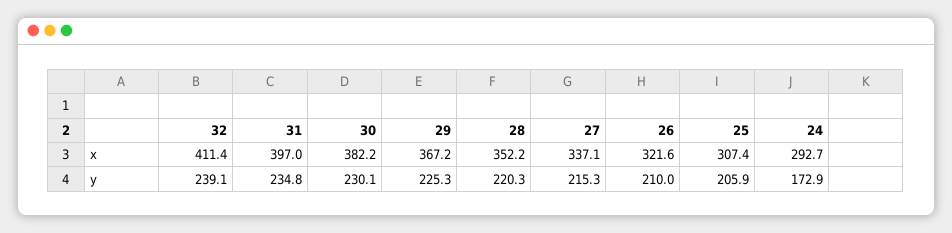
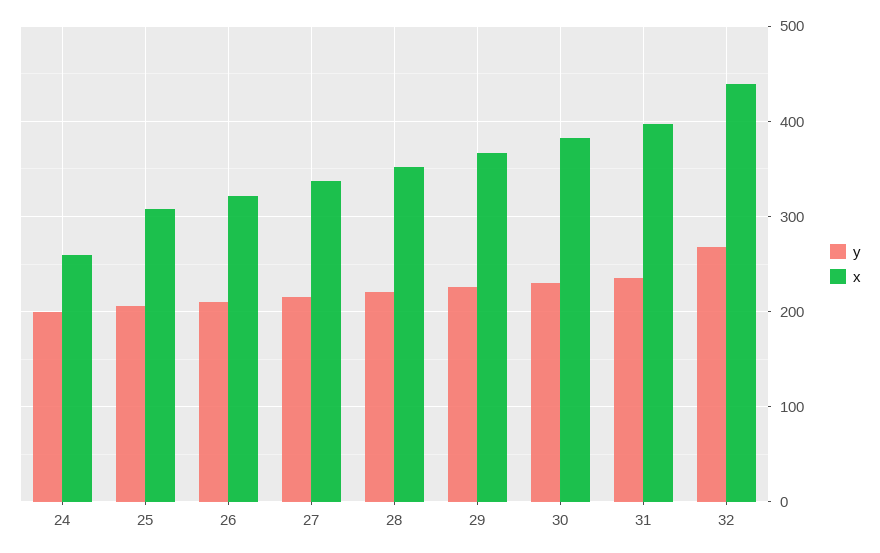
x, 32: 411.4 -> 440
x, 24: 292.7 -> 260
y, 32: 239.1 -> 270
y, 24: 172.9 -> 200

